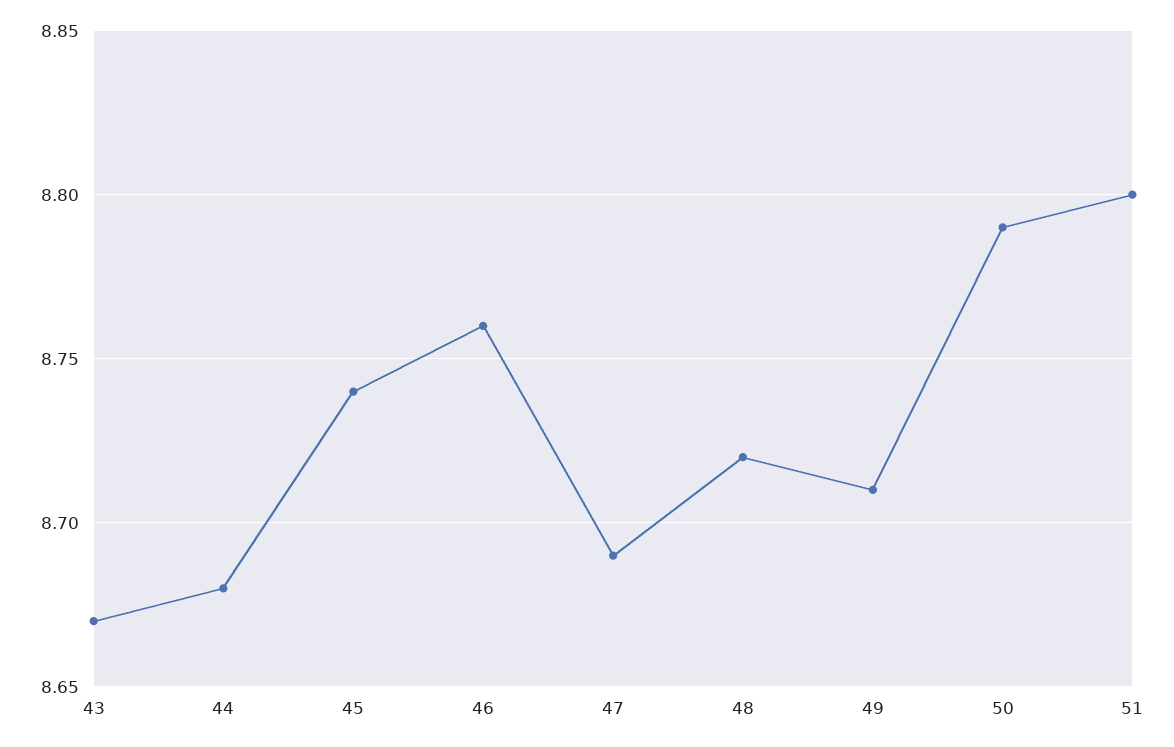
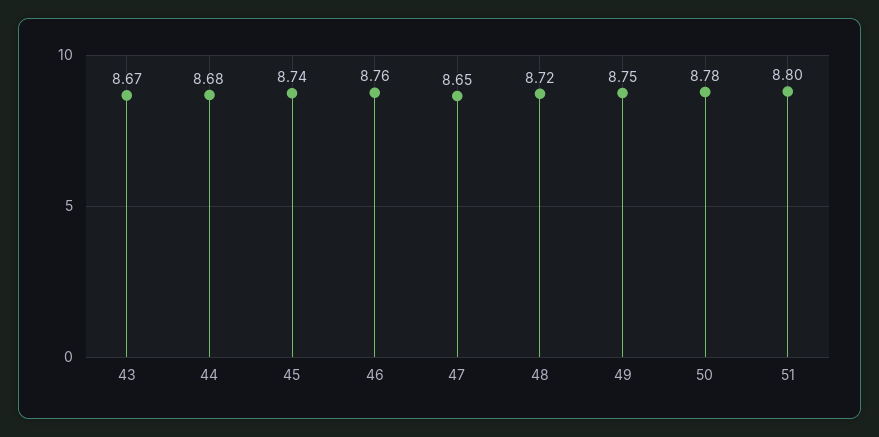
47: 8.69 -> 8.65
49: 8.71 -> 8.75
50: 8.79 -> 8.78

